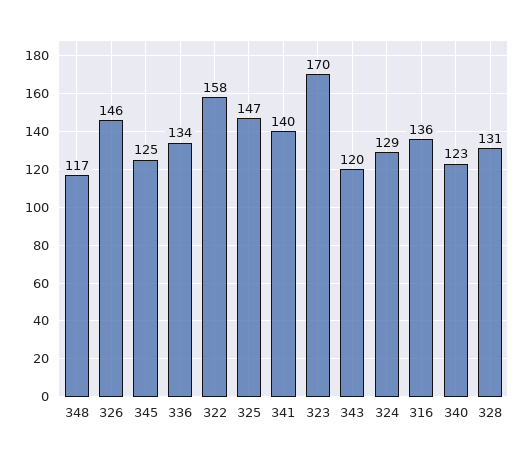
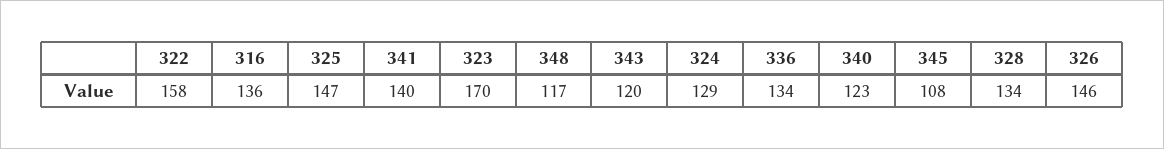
345: 125 -> 108
328: 131 -> 134

